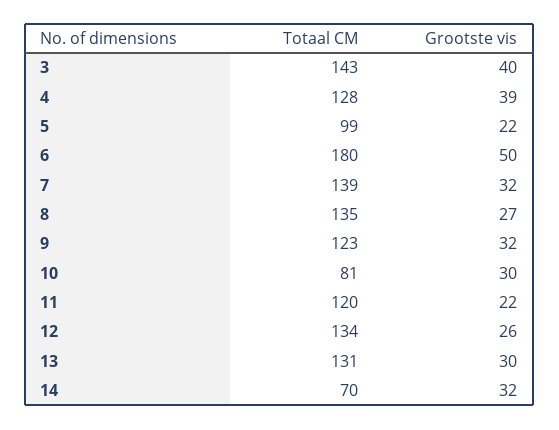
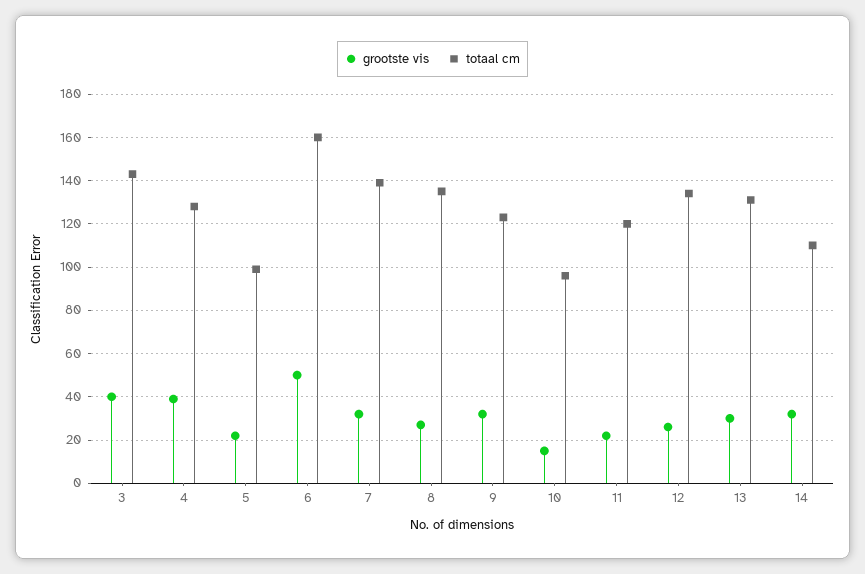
Totaal CM, 6: 180 -> 160
Totaal CM, 10: 81 -> 95
Grootste vis, 10: 30 -> 15
Totaal CM, 14: 70 -> 110

